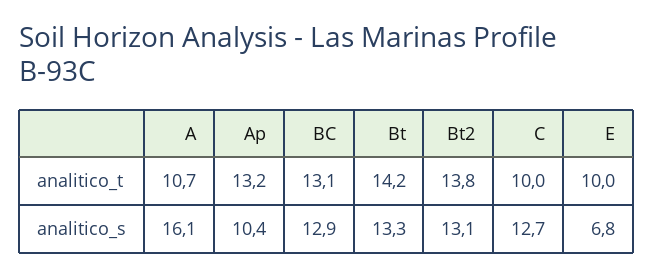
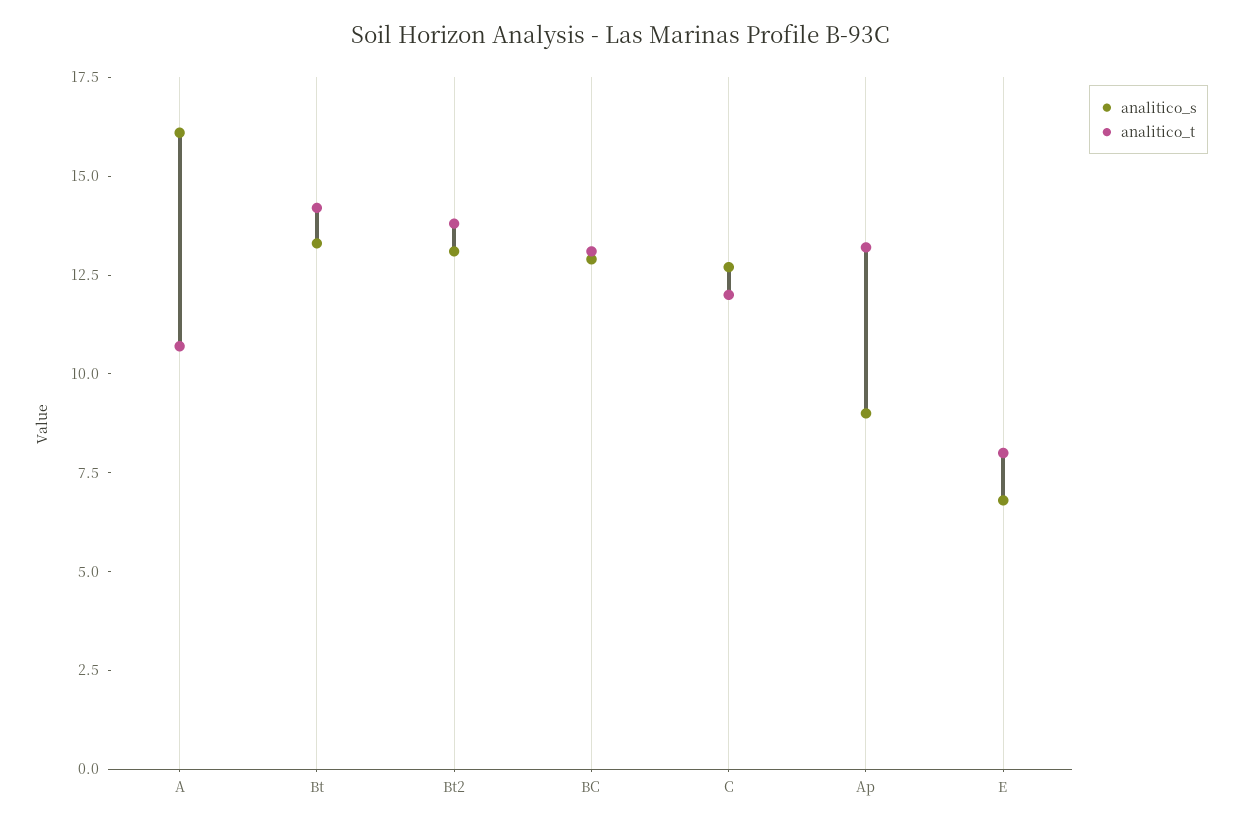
analitico_t, C: 10 -> 12
analitico_t, E: 10 -> 8
analitico_s, Ap: 10.4 -> 9

